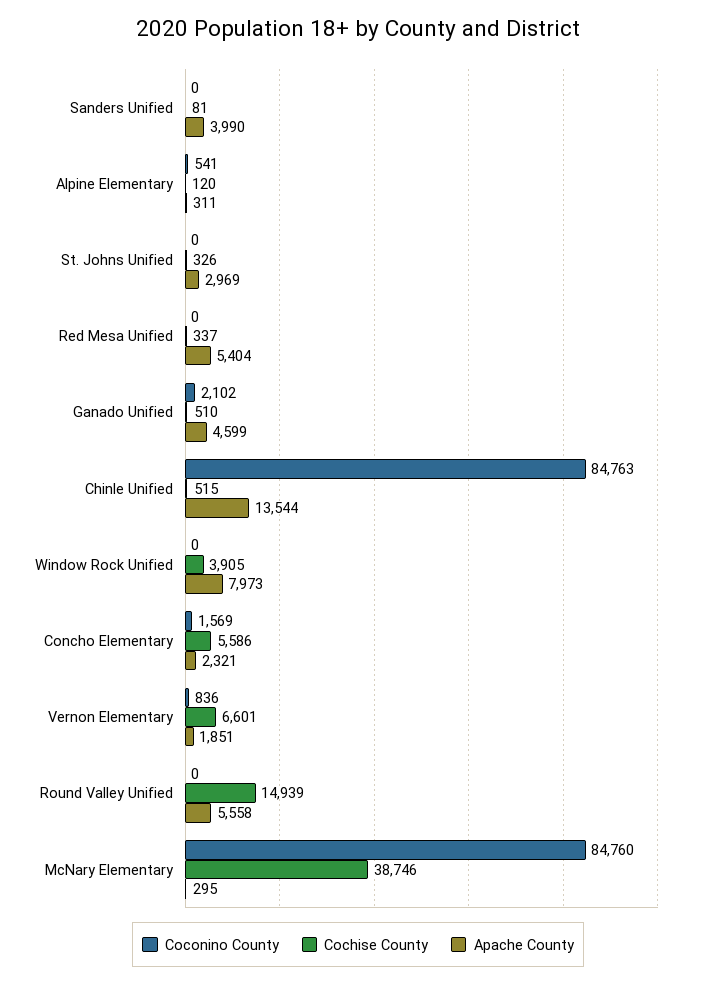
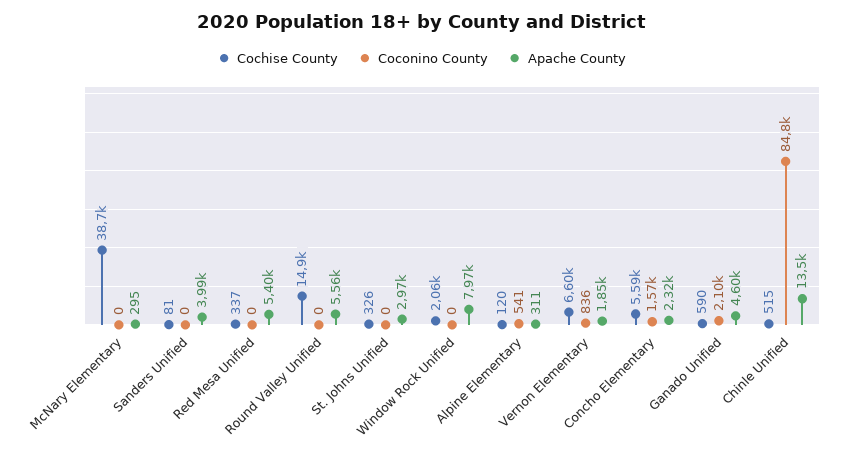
Cochise County, Ganado Unified: 510 -> 590
Cochise County, Window Rock Unified: 3905 -> 2060
Coconino County, McNary Elementary: 84760 -> 0

